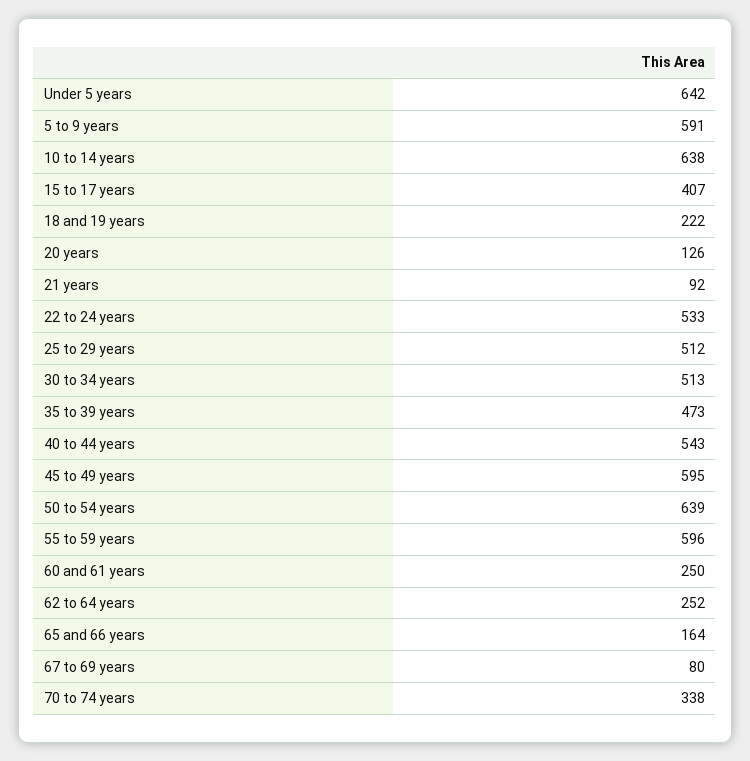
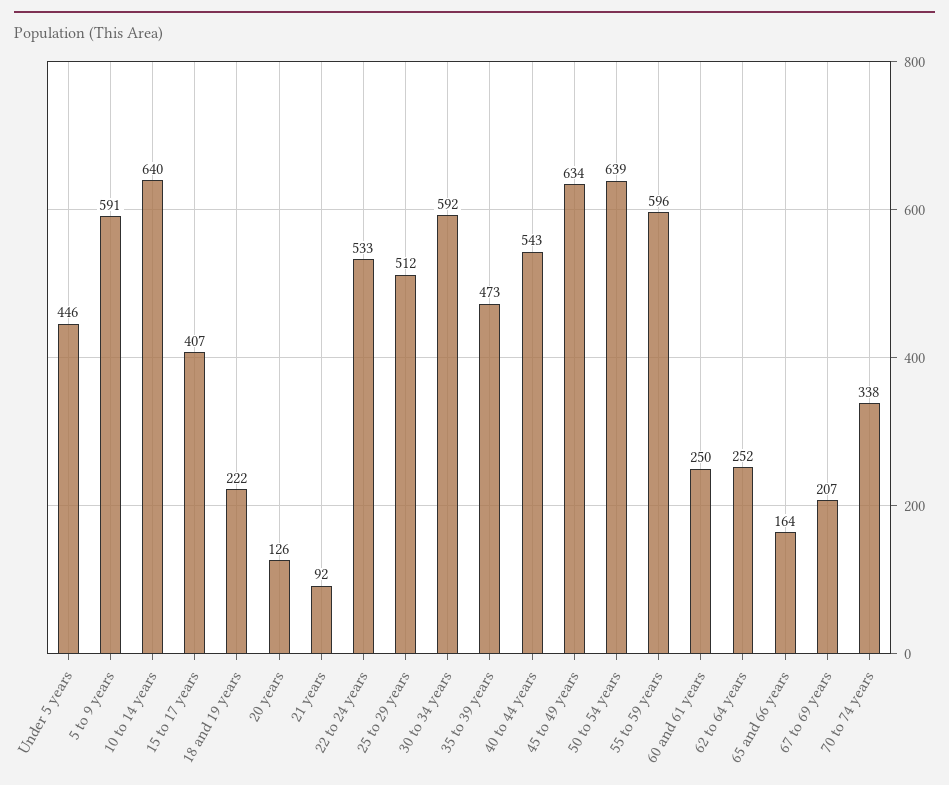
Under 5 years: 642 -> 446
10 to 14 years: 638 -> 640
30 to 34 years: 513 -> 592
45 to 49 years: 595 -> 634
67 to 69 years: 80 -> 207

